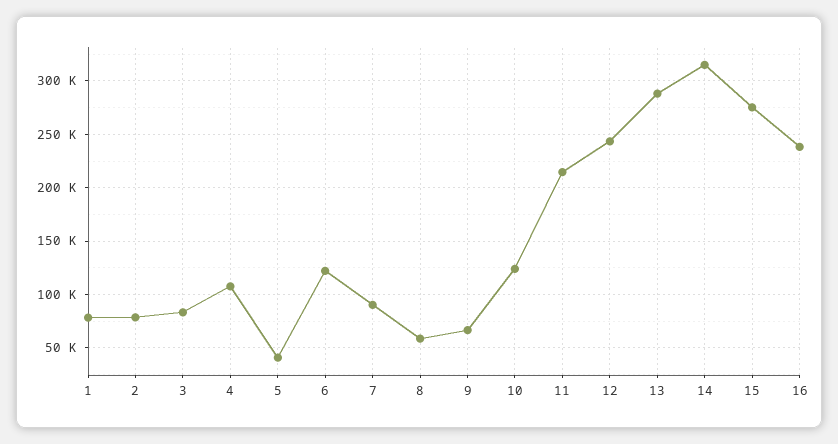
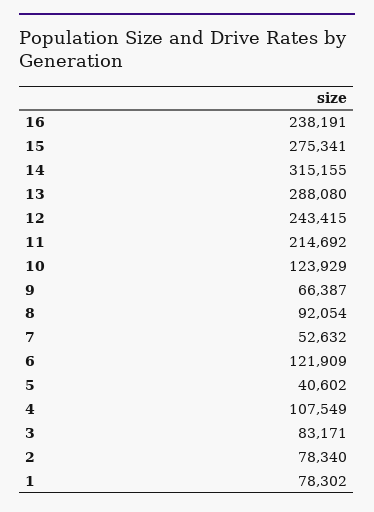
7: 90000 -> 52632
8: 60000 -> 92054

